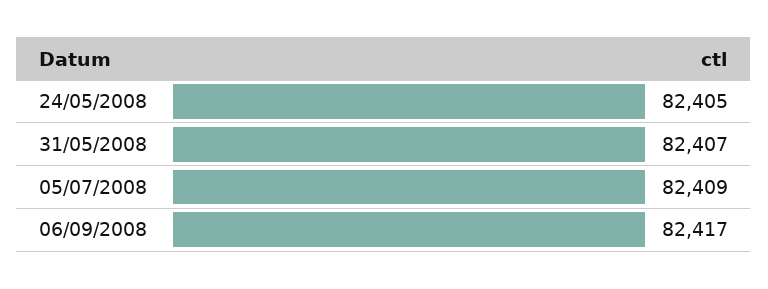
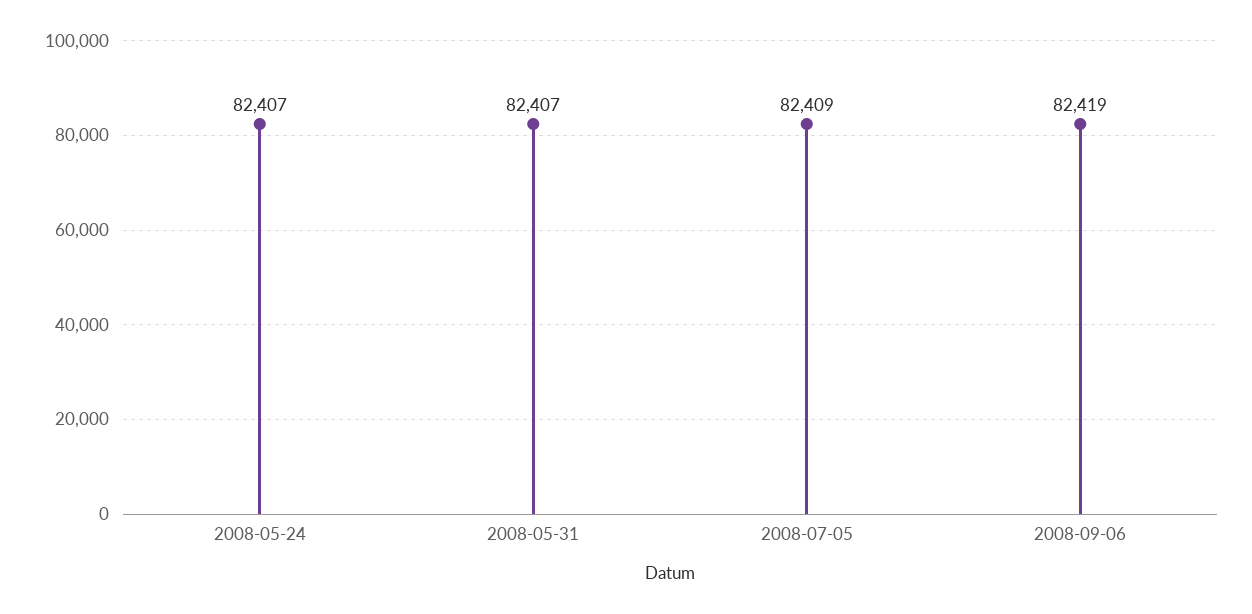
24/05/2008: 82405 -> 82407
06/09/2008: 82417 -> 82419

